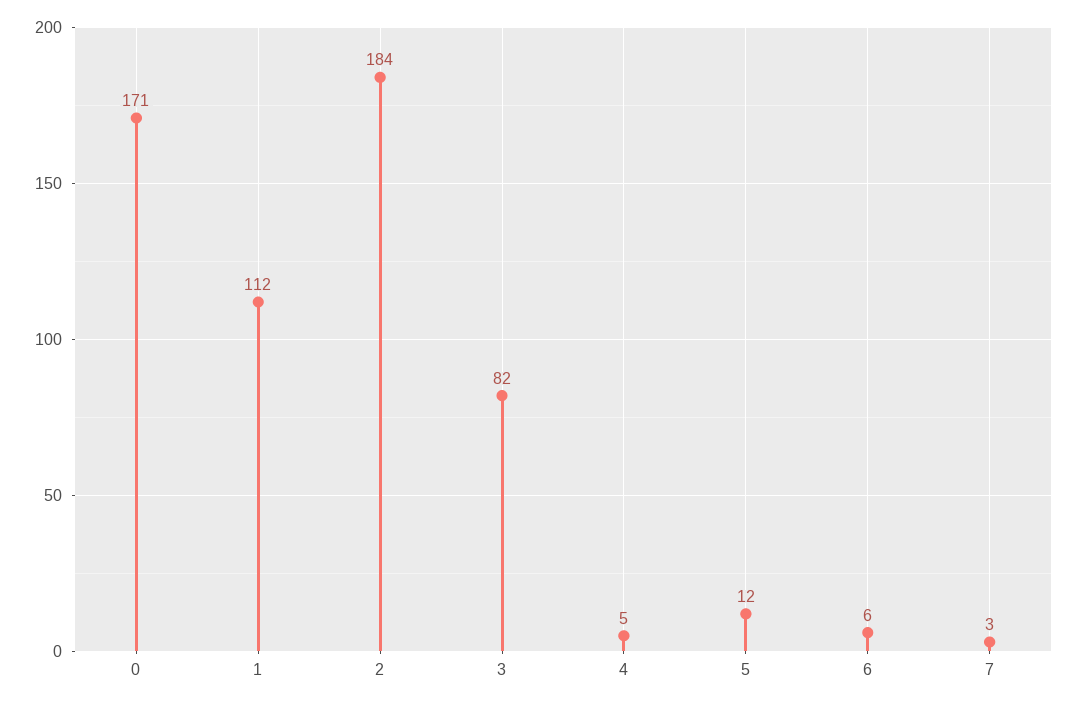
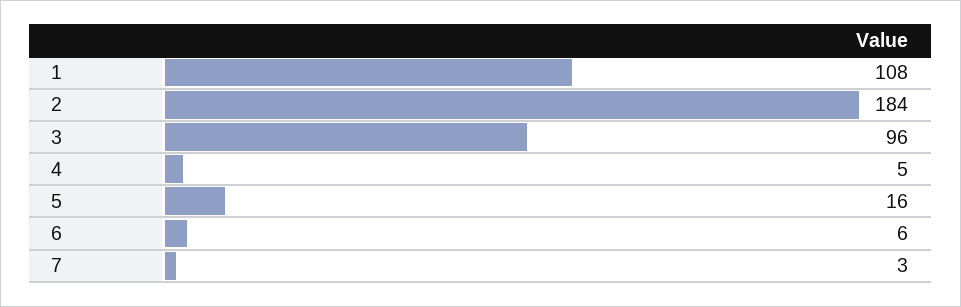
0: 171 -> none
1: 112 -> 108
3: 82 -> 96
5: 12 -> 16

